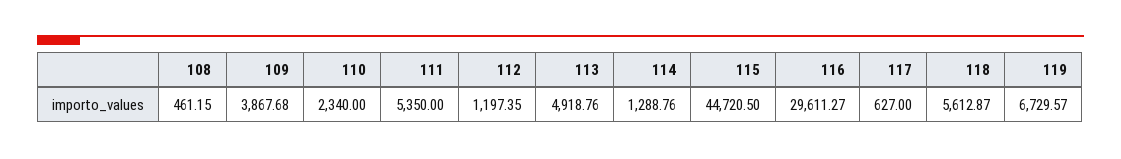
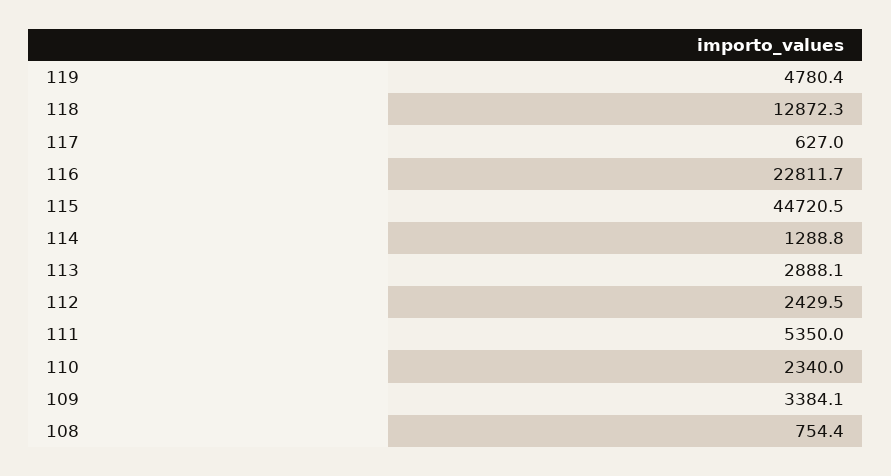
108: 461.15 -> 754.4
109: 3867.68 -> 3384.1
112: 1197.35 -> 2429.5
113: 4918.76 -> 2888.1
116: 29611.27 -> 22811.7
118: 5612.87 -> 12872.3
119: 6729.57 -> 4780.4

